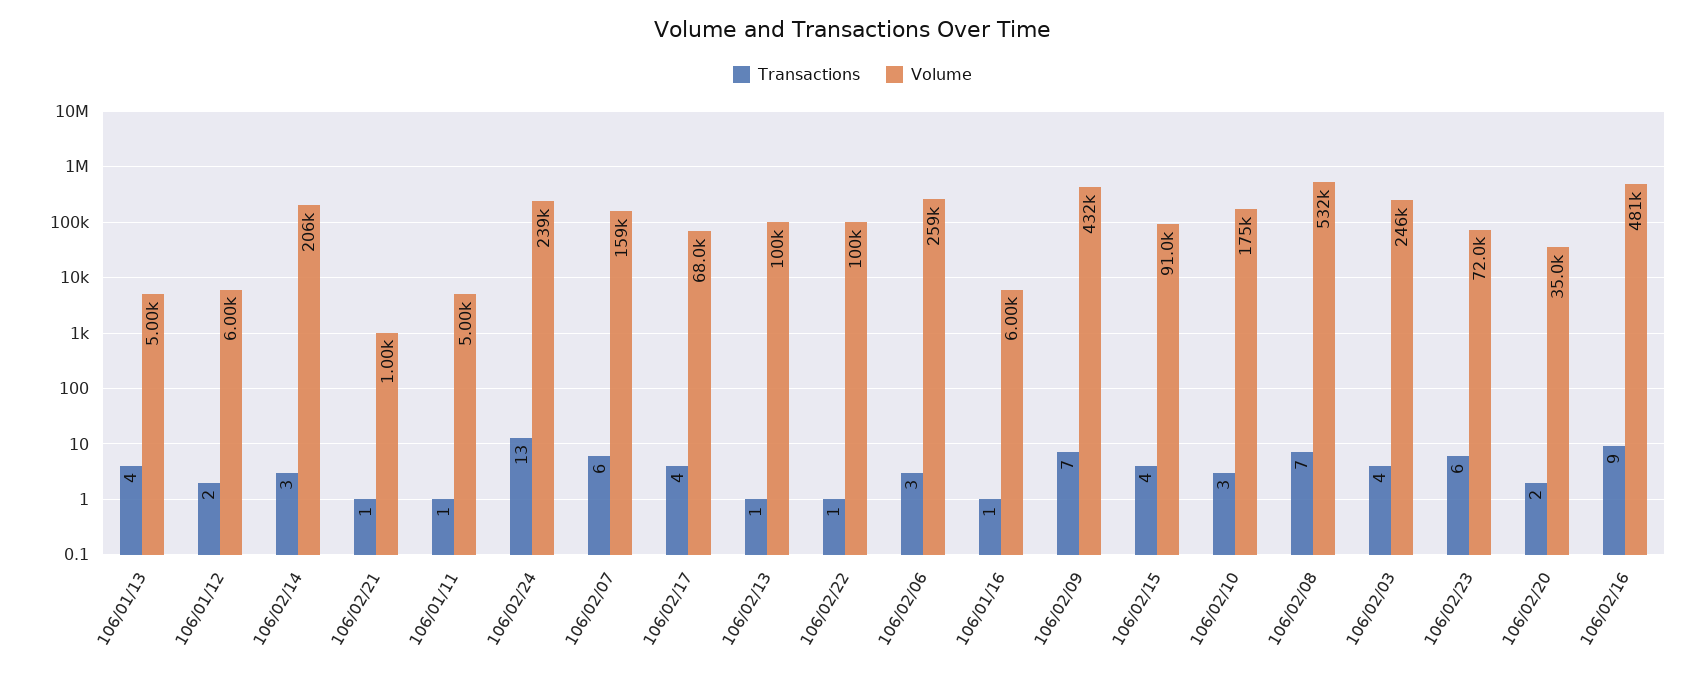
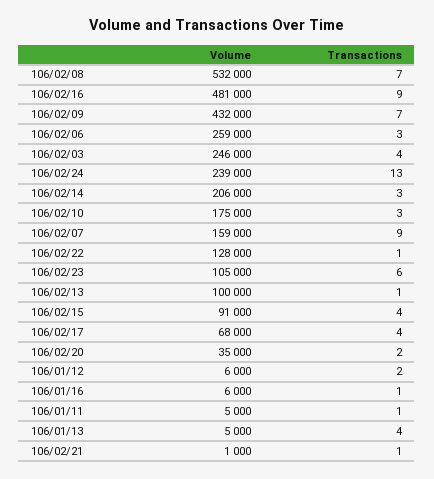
Transactions, 106/02/07: 6 -> 9
Volume, 106/02/22: 100000 -> 128000
Volume, 106/02/23: 72000 -> 105000

